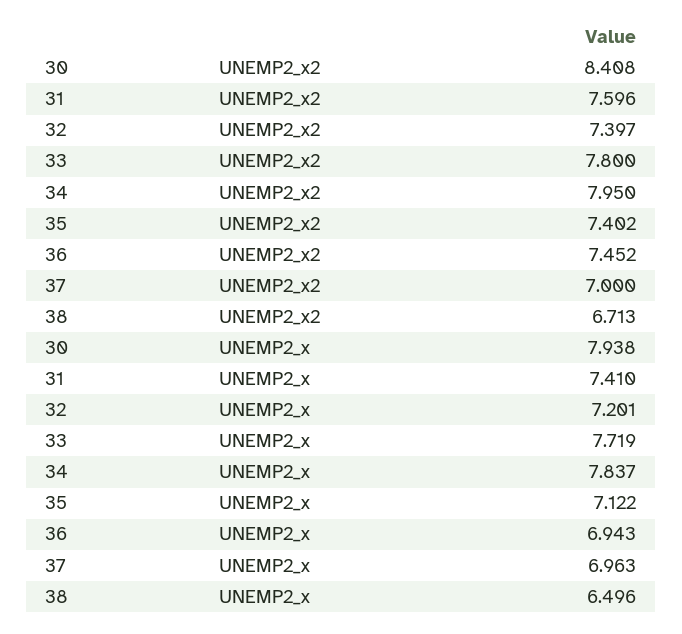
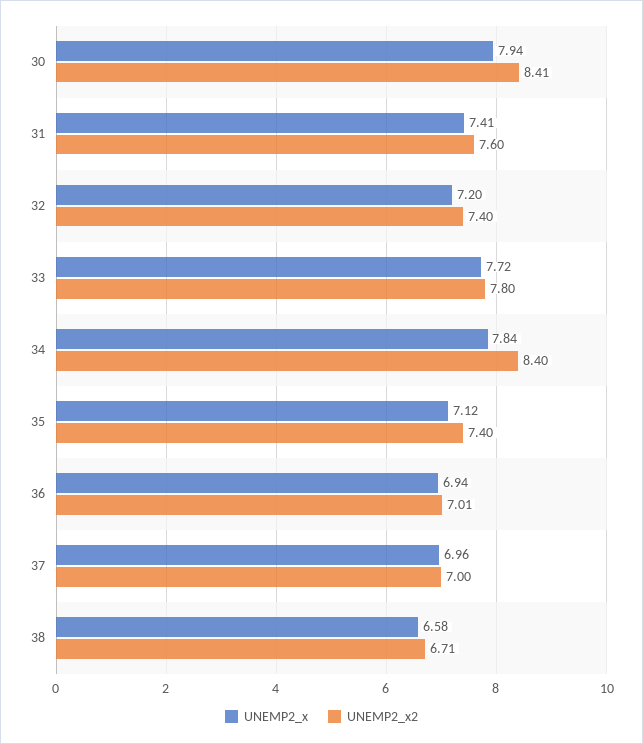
UNEMP2_x2, 34: 7.95 -> 8.4
UNEMP2_x2, 36: 7.452 -> 7.01
UNEMP2_x, 38: 6.496 -> 6.58

